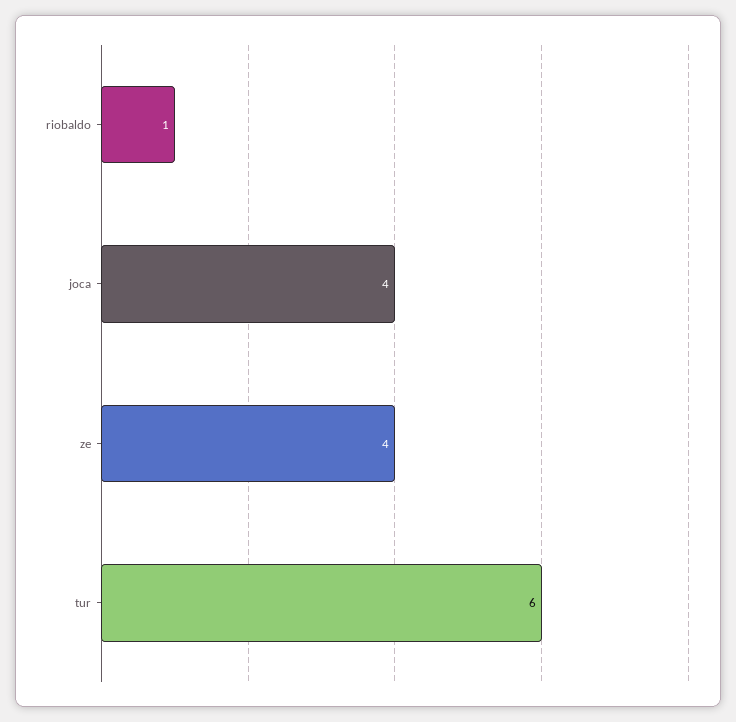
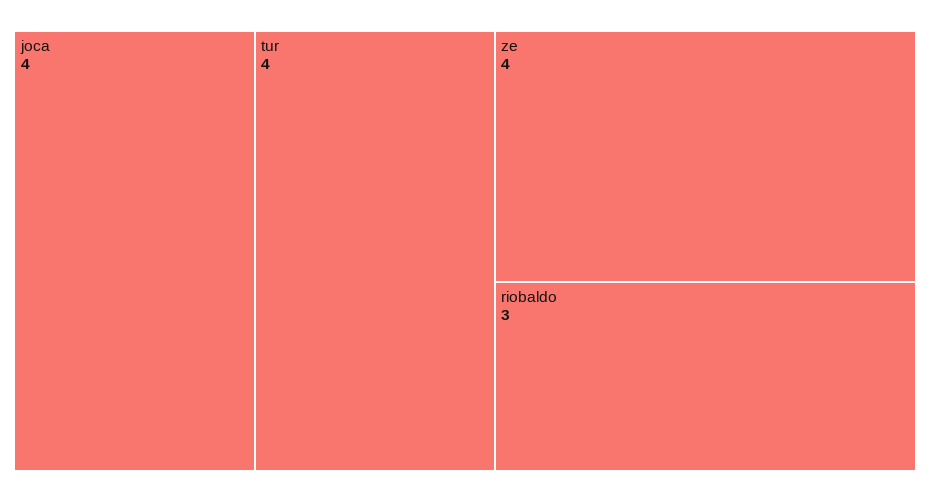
riobaldo: 1 -> 3
tur: 6 -> 4

